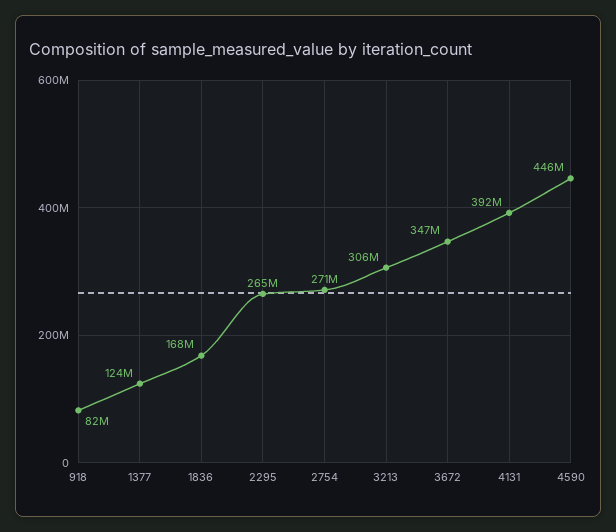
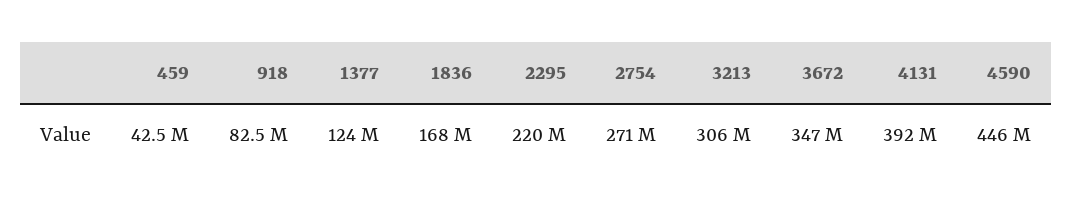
2295: 265000000 -> 220000000
459: none -> 42500000

